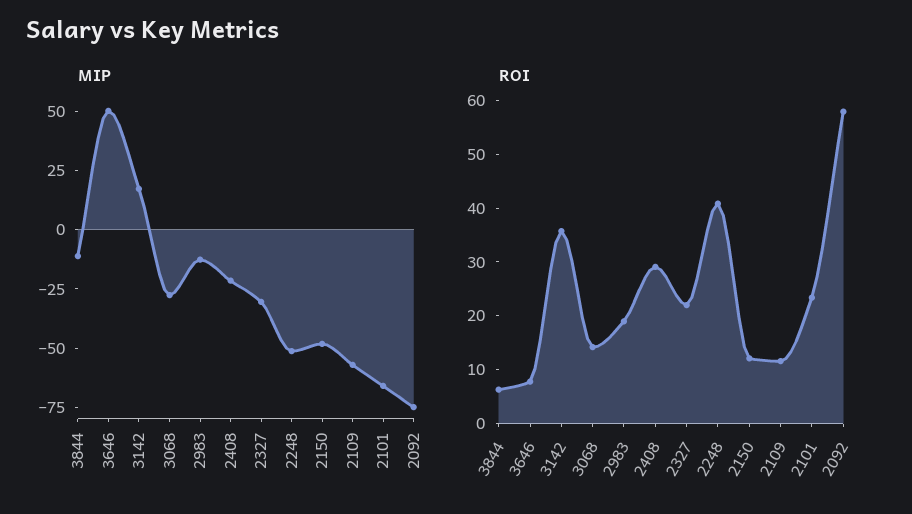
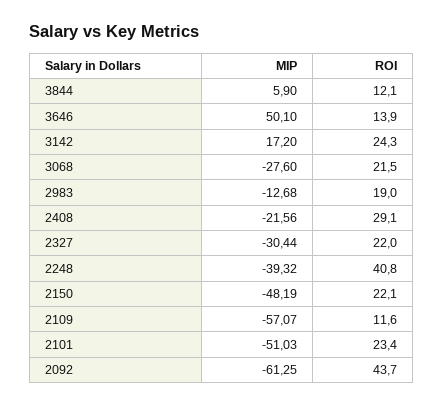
MIP, 3844: -10 -> 5.9
MIP, 2248: -50 -> -39.32
MIP, 2101: -65 -> -51.03
MIP, 2092: -75 -> -61.25
ROI, 3844: 6 -> 12.1
ROI, 3646: 8 -> 13.9
ROI, 3142: 36 -> 24.3
ROI, 3068: 14 -> 21.5
ROI, 2150: 12 -> 22.1
ROI, 2092: 58 -> 43.7

